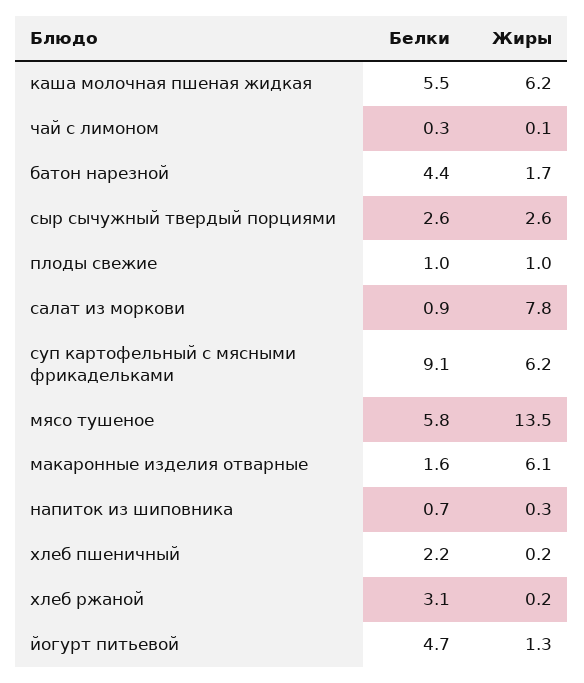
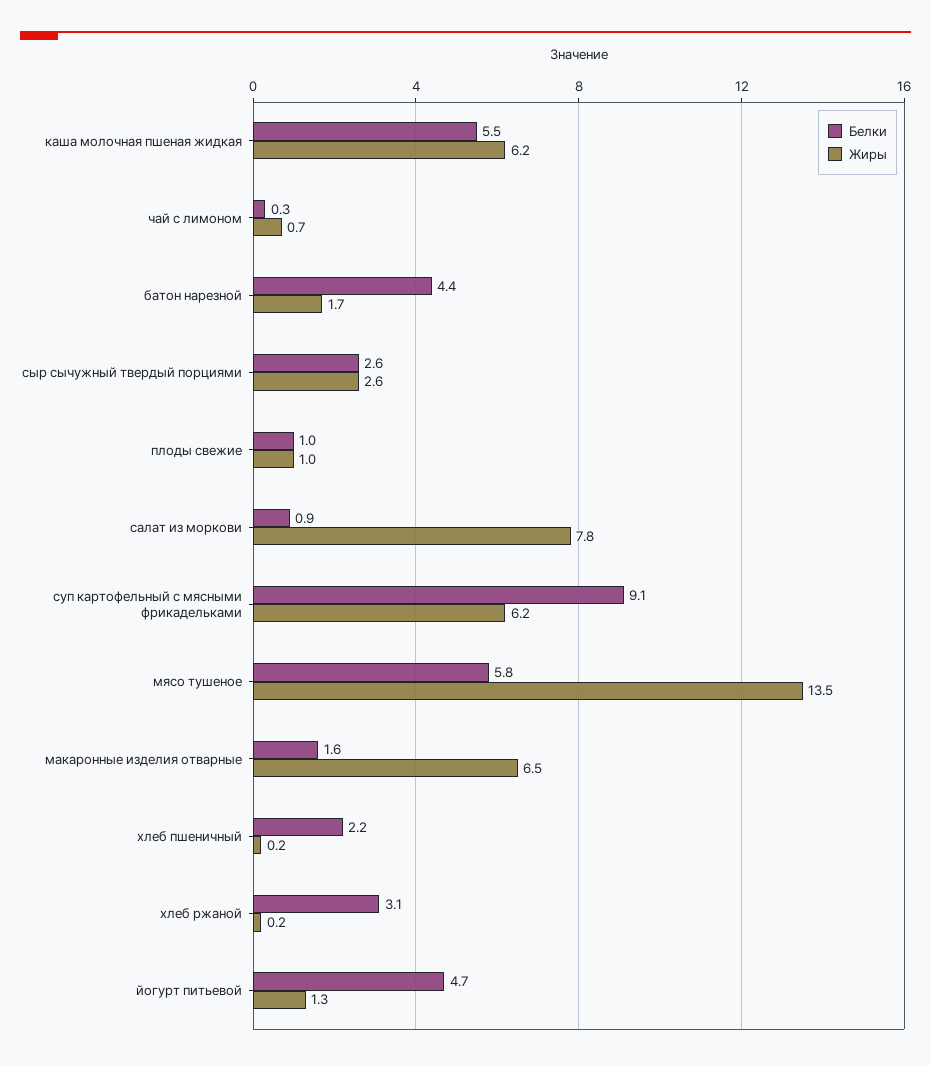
Жиры, чай с лимоном: 0.1 -> 0.7
Жиры, макаронные изделия отварные: 6.1 -> 6.5
Белки, напиток из шиповника: 0.7 -> none
Жиры, напиток из шиповника: 0.3 -> none

